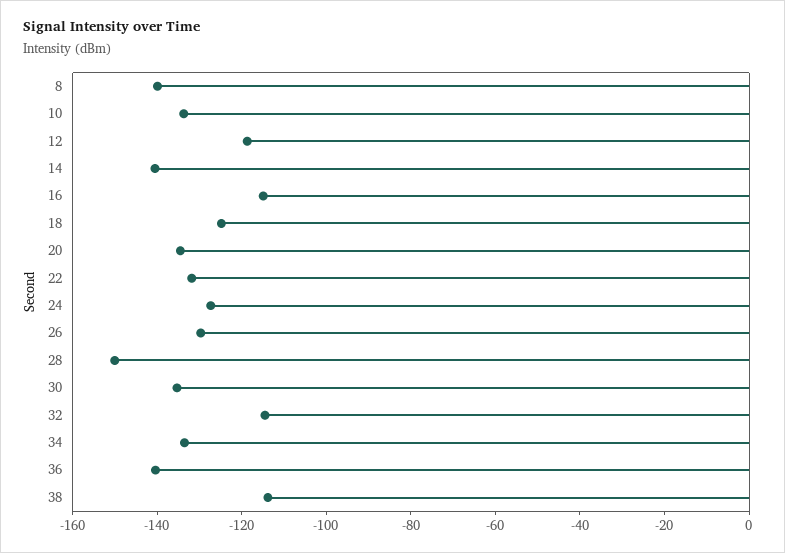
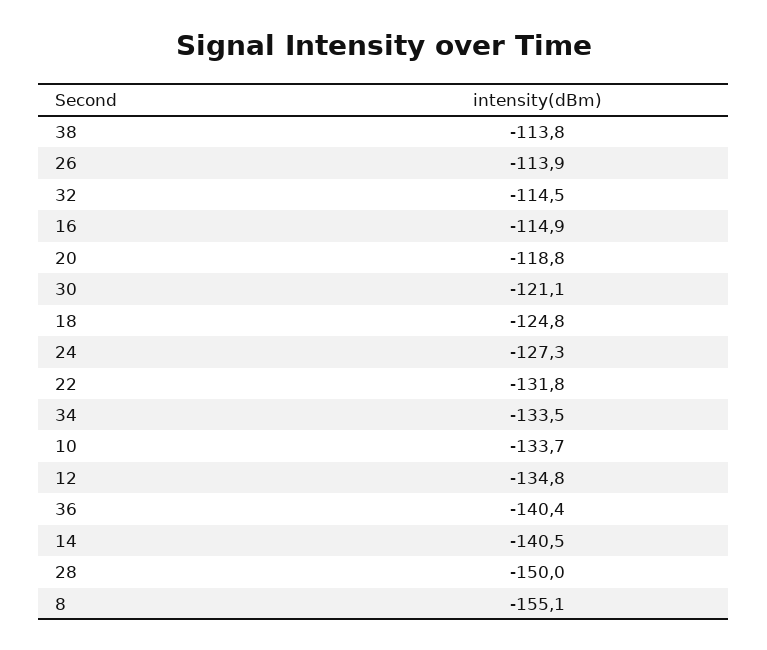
8: -140 -> -155.1
12: -120 -> -134.8
20: -135 -> -118.8
26: -130 -> -113.9
30: -135 -> -121.1

